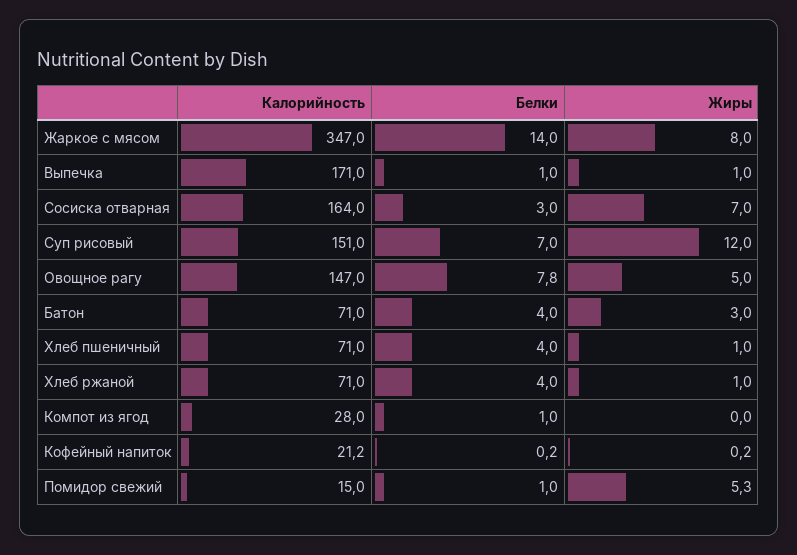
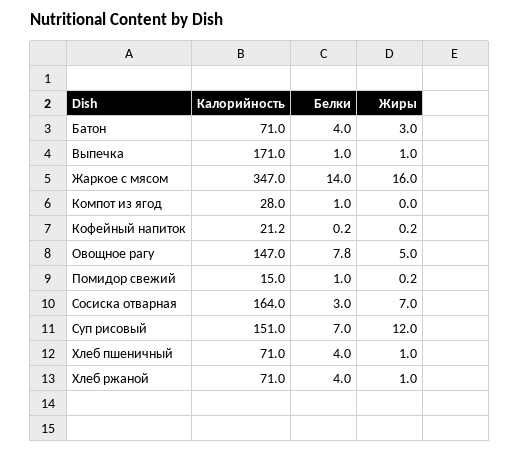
Жиры, Жаркое с мясом: 8 -> 16
Жиры, Помидор свежий: 5.3 -> 0.2

